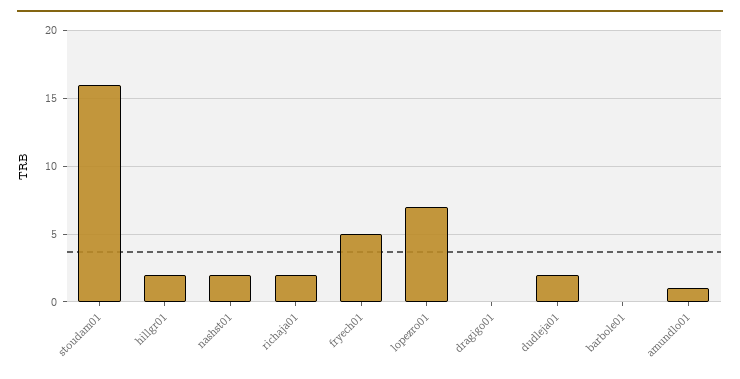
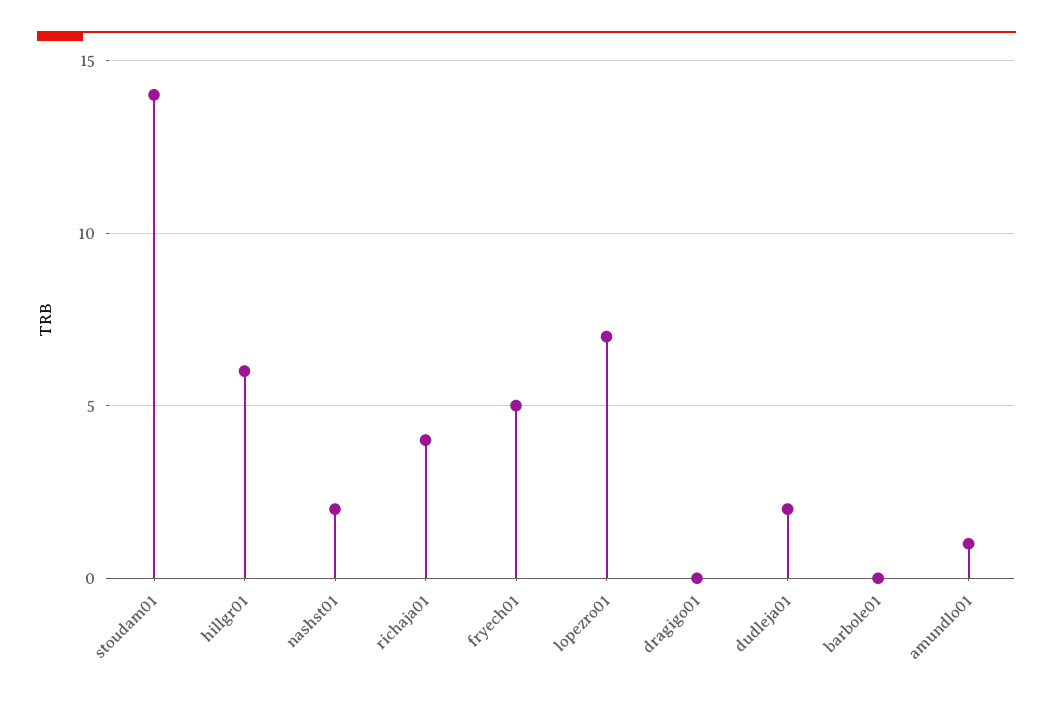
stoudam01: 16 -> 14
hillgr01: 2 -> 6
richaja01: 2 -> 4

